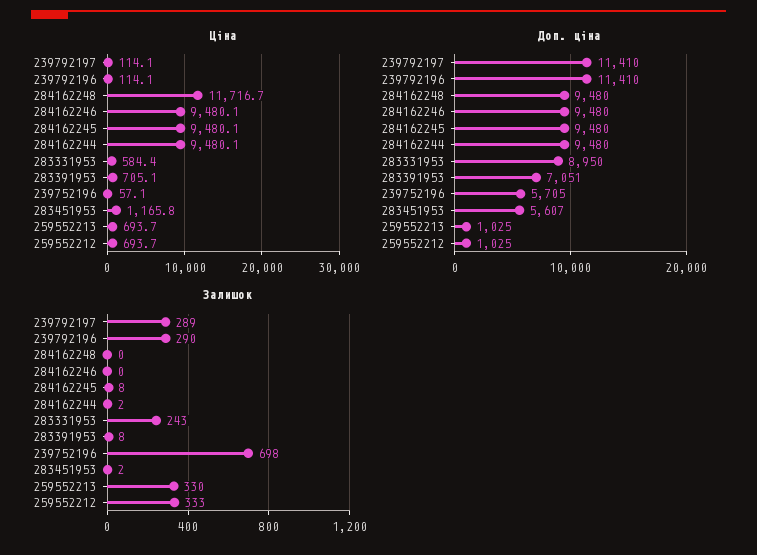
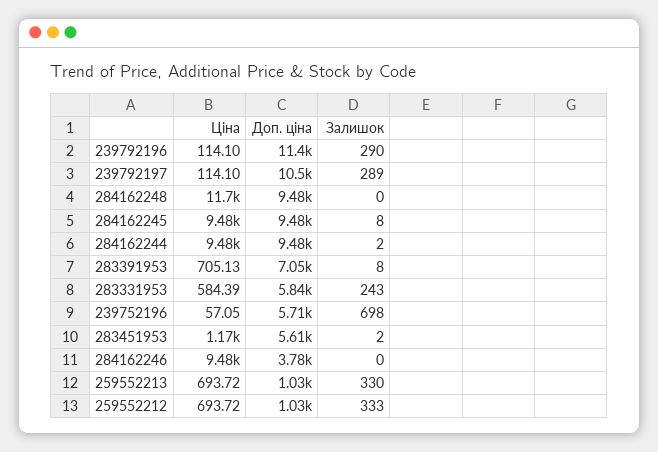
Доп. ціна, 239792197: 11410 -> 10500
Доп. ціна, 284162246: 9480 -> 3780
Доп. ціна, 283331953: 8950 -> 5840

